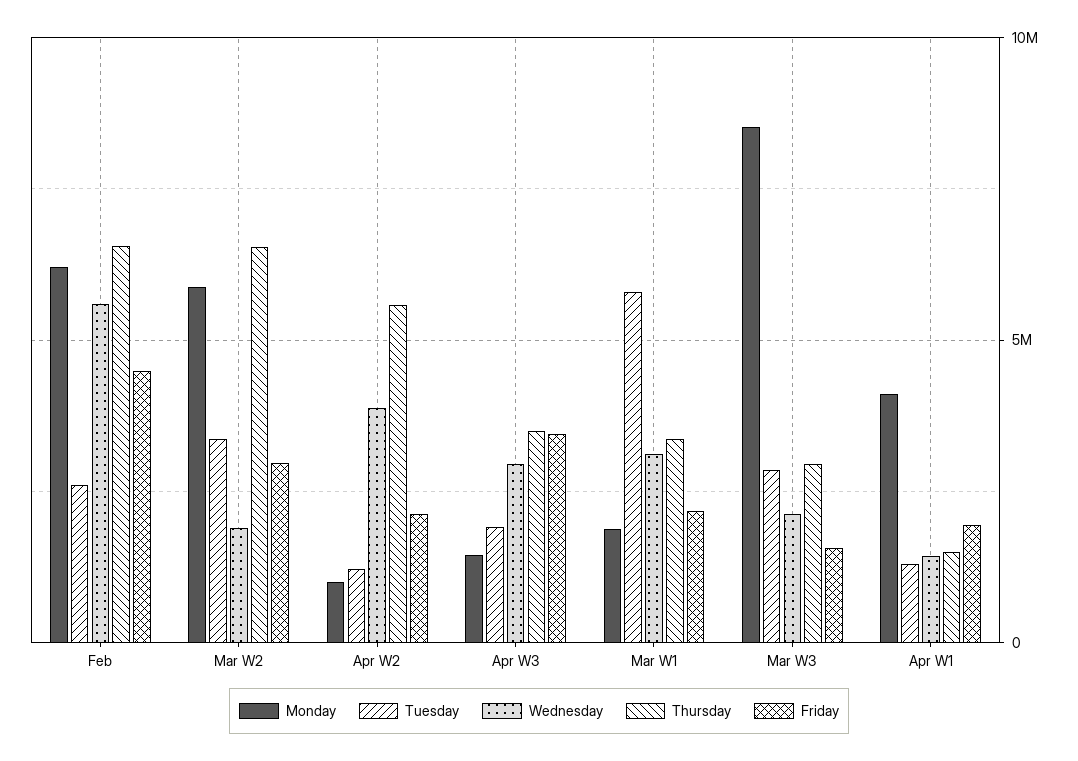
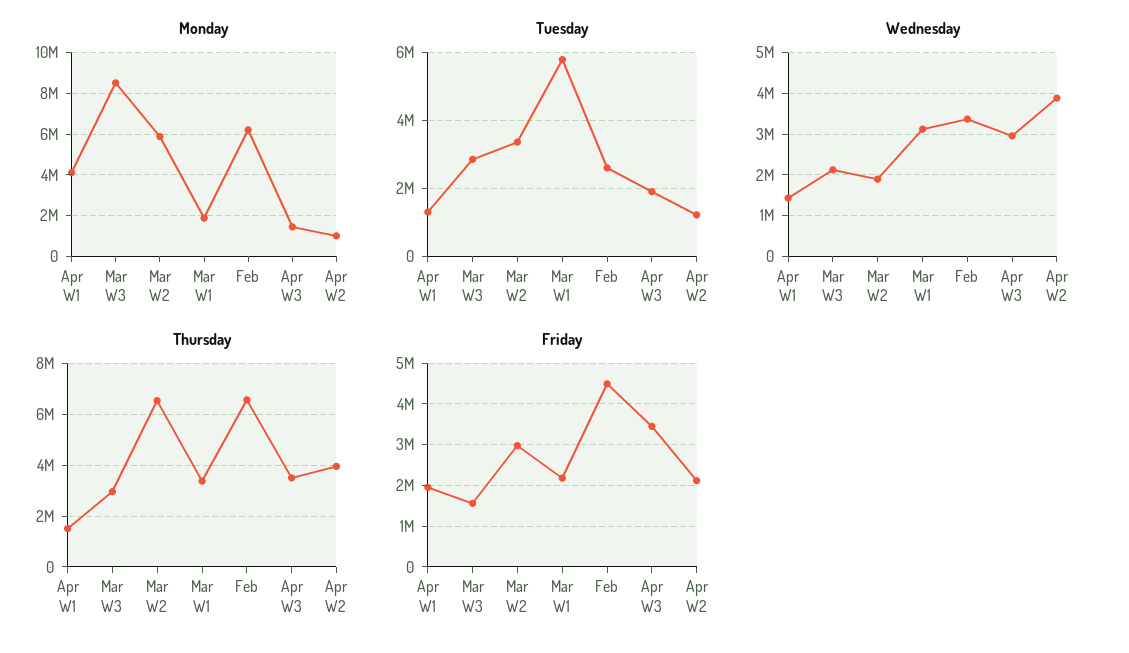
Wednesday, Feb: 5500000 -> 3400000
Thursday, Apr W2: 5500000 -> 4000000

